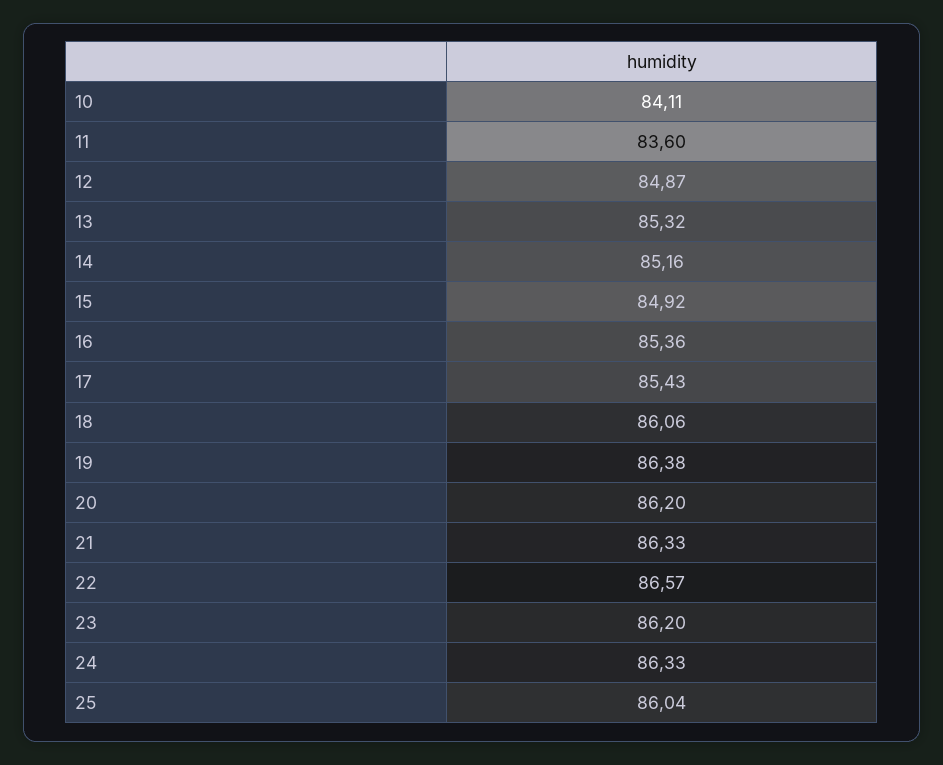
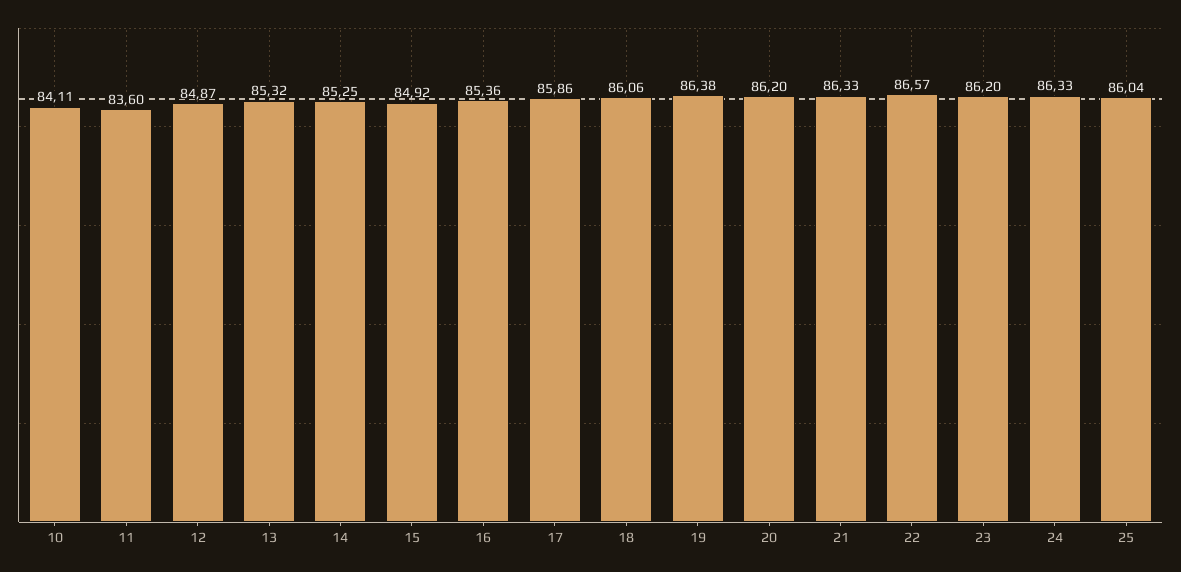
14: 85.16 -> 85.25
17: 85.43 -> 85.86

